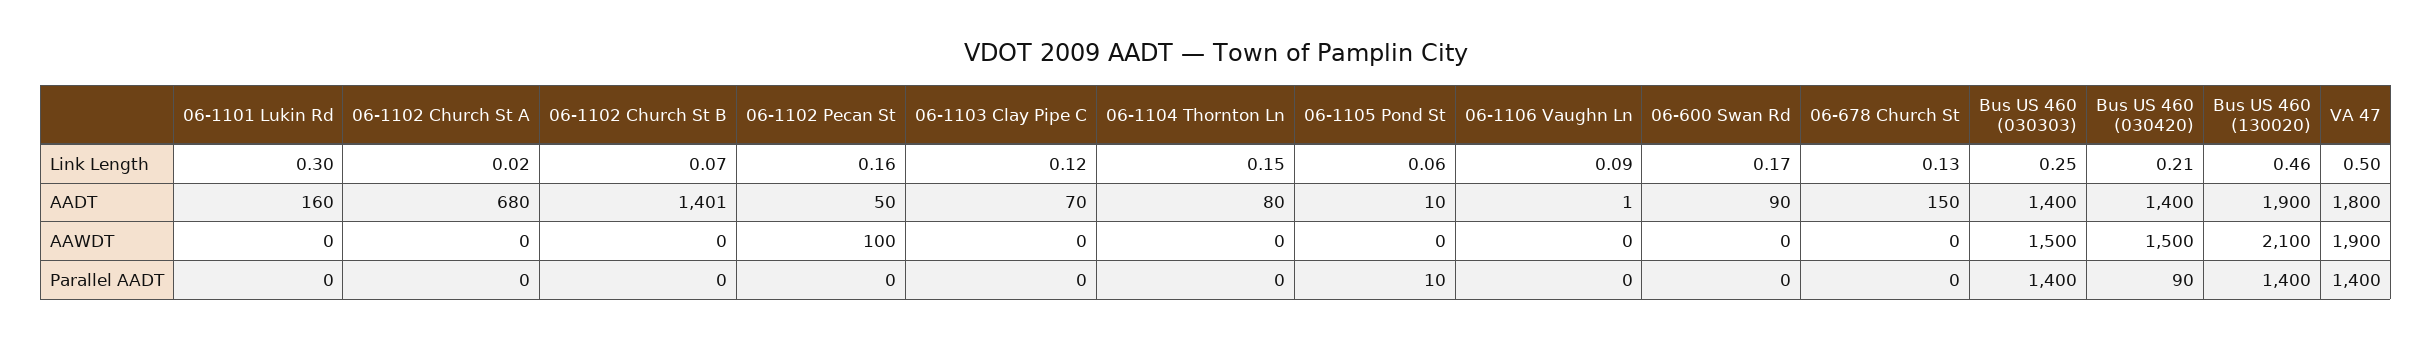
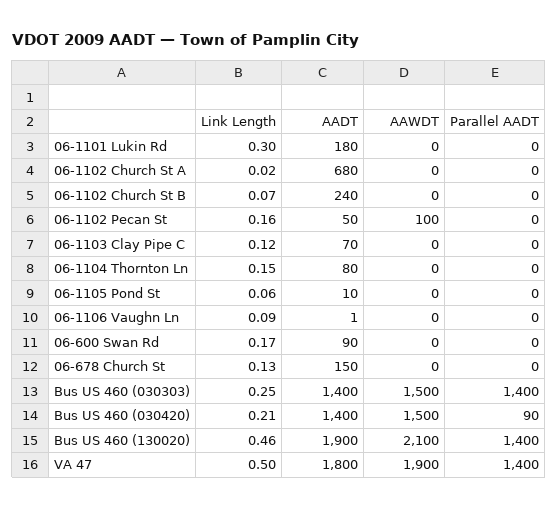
06-1101 Lukin Rd, AADT: 160 -> 180
06-1102 Church St B, AADT: 1401 -> 240
06-1105 Pond St, Parallel AADT: 10 -> 0

